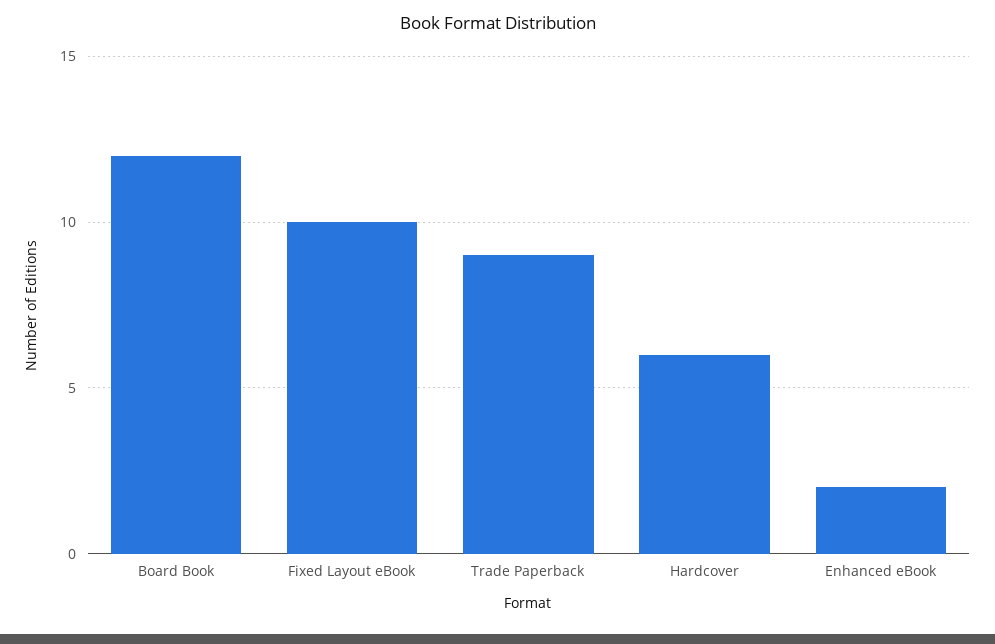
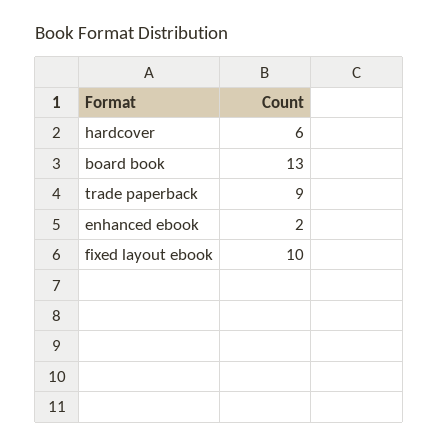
Board Book: 12 -> 13

